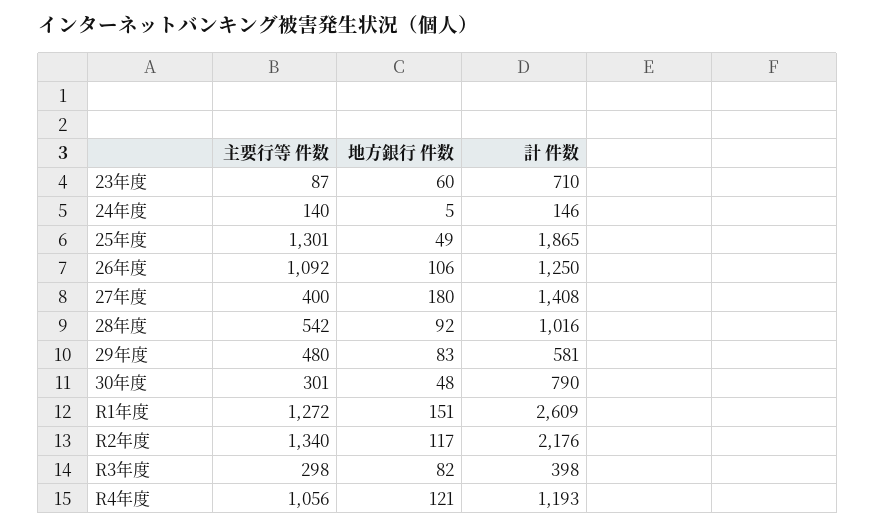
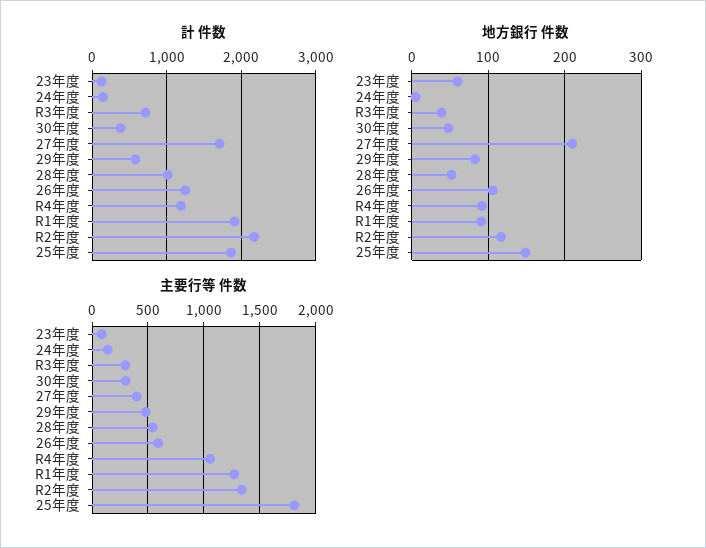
計 件数, 23年度: 710 -> 100
主要行等 件数, 25年度: 1301 -> 1800
地方銀行 件数, 25年度: 49 -> 150
主要行等 件数, 26年度: 1092 -> 600
地方銀行 件数, 27年度: 180 -> 210
計 件数, 27年度: 1408 -> 1700
地方銀行 件数, 28年度: 92 -> 50
計 件数, 30年度: 790 -> 400
地方銀行 件数, R1年度: 151 -> 90
計 件数, R1年度: 2609 -> 1900
地方銀行 件数, R3年度: 82 -> 40
計 件数, R3年度: 398 -> 700
地方銀行 件数, R4年度: 121 -> 90

